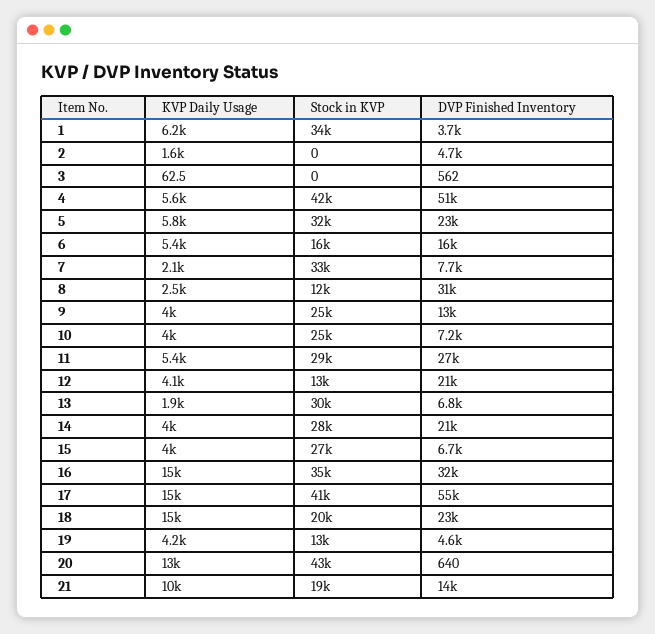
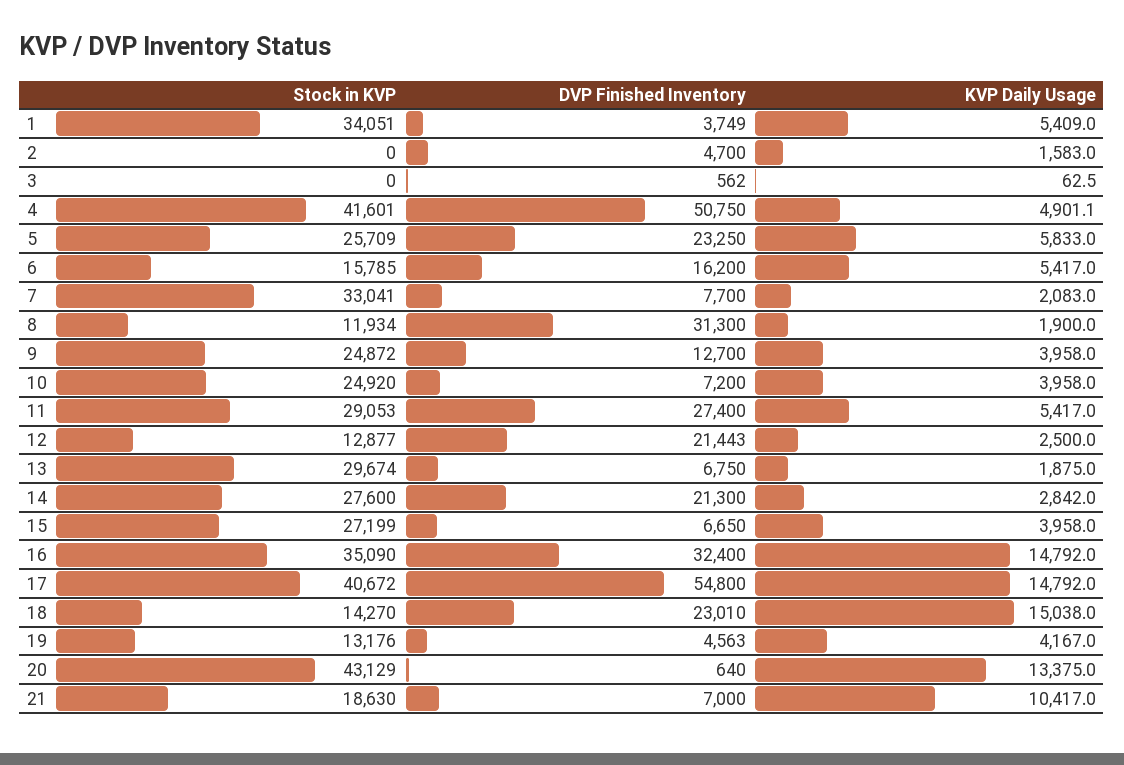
KVP Daily Usage, 1: 6200 -> 5409
KVP Daily Usage, 4: 5600 -> 4901.1
Stock in KVP, 5: 32000 -> 25709
KVP Daily Usage, 8: 2500 -> 1900
KVP Daily Usage, 12: 4100 -> 2500
KVP Daily Usage, 14: 4000 -> 2842
Stock in KVP, 18: 20000 -> 14270
DVP Finished Inventory, 21: 14000 -> 7000

